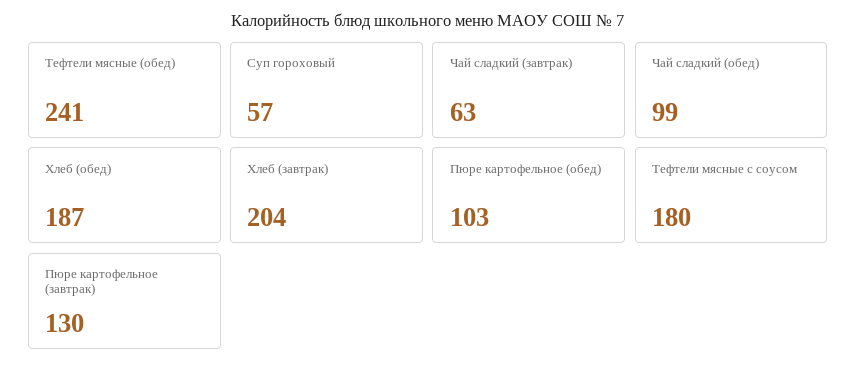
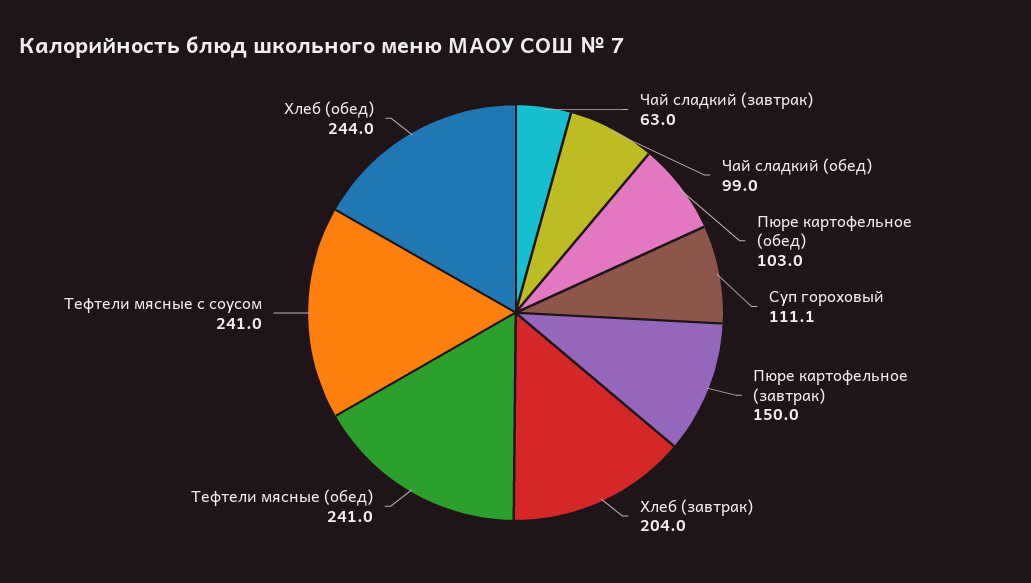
Суп гороховый: 57 -> 111.1
Хлеб (обед): 187 -> 244
Тефтели мясные с соусом: 180 -> 241
Пюре картофельное (завтрак): 130 -> 150

